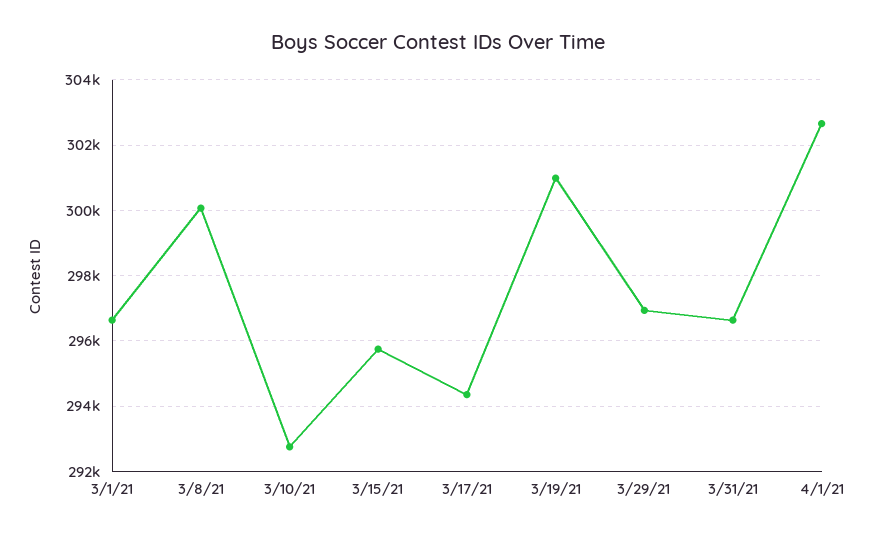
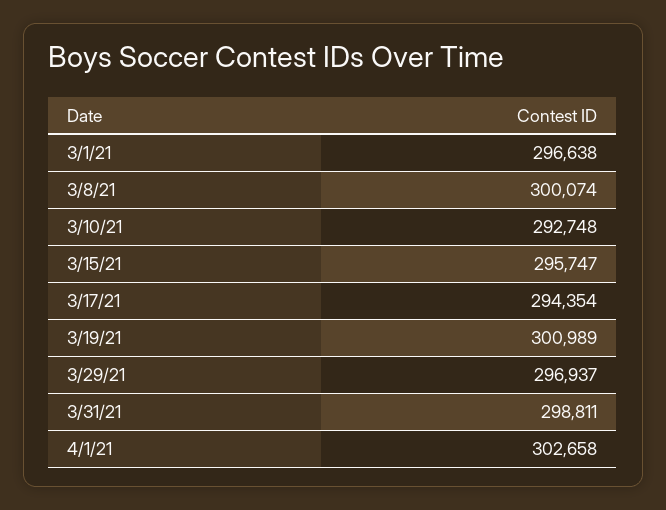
3/31/21: 296600 -> 298811

